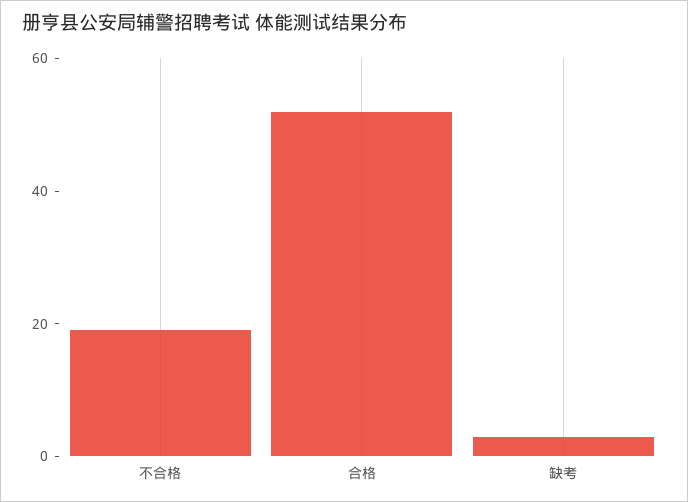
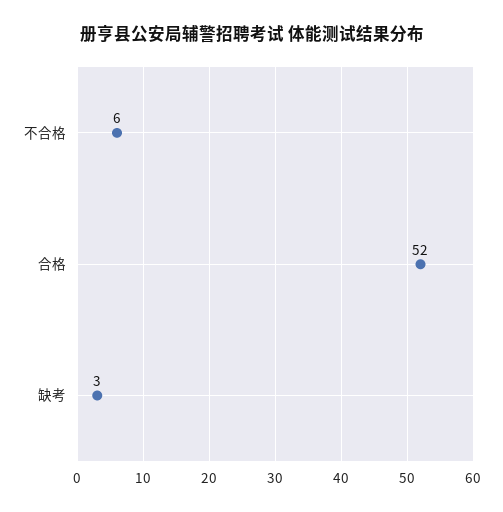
不合格: 20 -> 6

